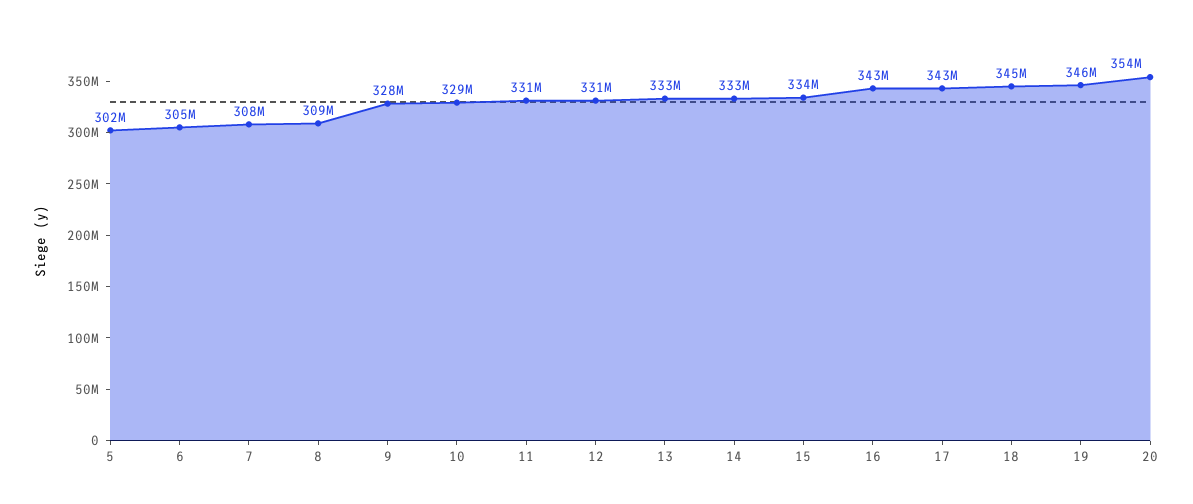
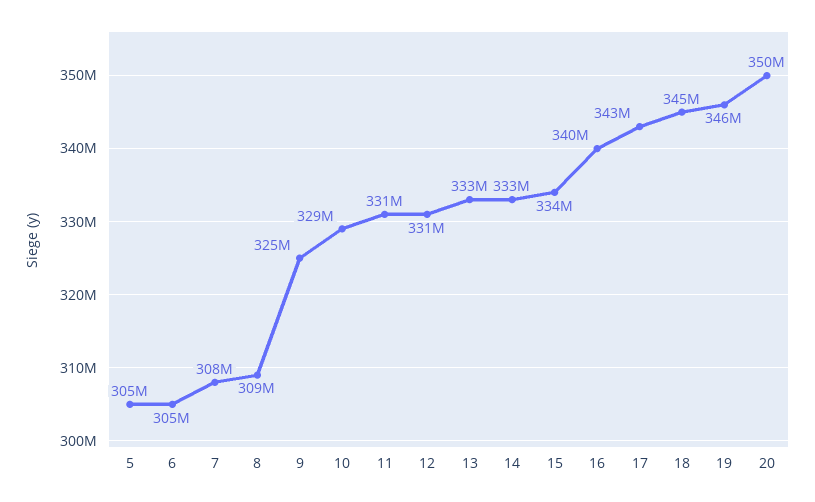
5: 302000000 -> 305000000
9: 328000000 -> 325000000
16: 343000000 -> 340000000
20: 354000000 -> 350000000

